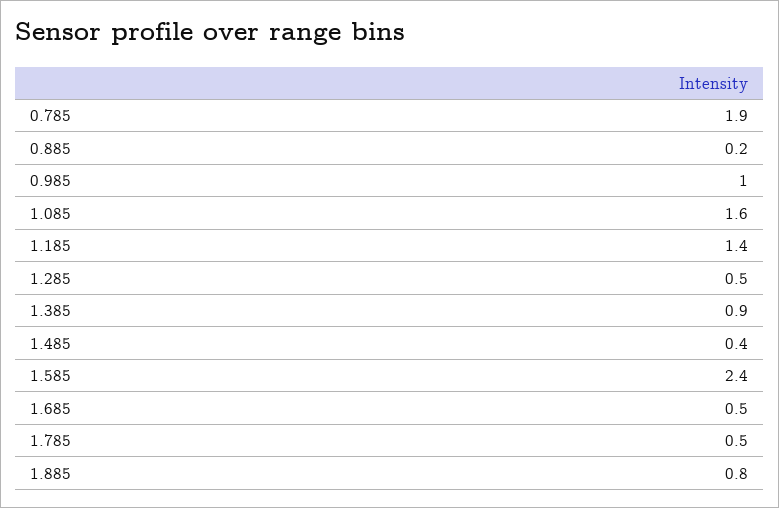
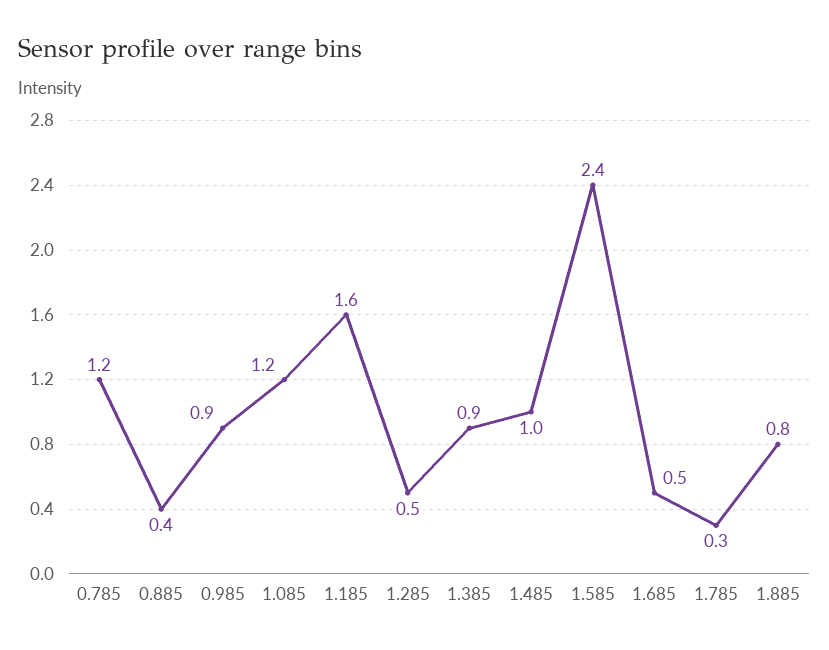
0.785: 1.9 -> 1.2
0.885: 0.2 -> 0.4
0.985: 1 -> 0.9
1.085: 1.6 -> 1.2
1.185: 1.4 -> 1.6
1.485: 0.4 -> 1
1.785: 0.5 -> 0.3

